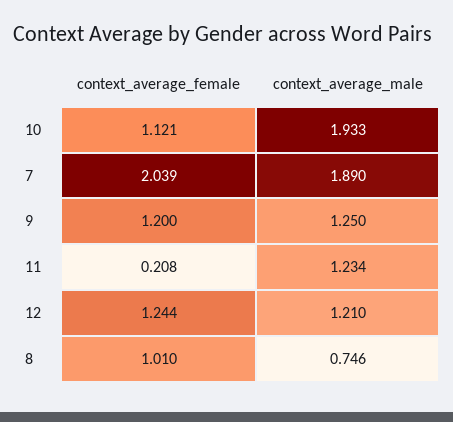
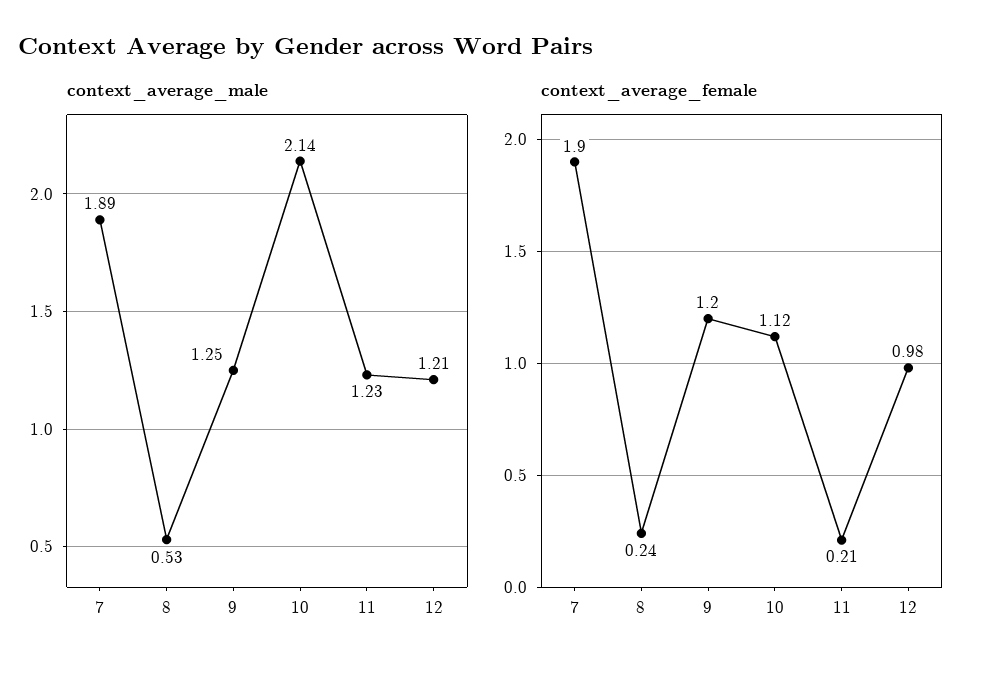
context_average_male, 10: 1.933 -> 2.14
context_average_female, 7: 2.039 -> 1.9
context_average_female, 12: 1.244 -> 0.98
context_average_female, 8: 1.01 -> 0.24
context_average_male, 8: 0.746 -> 0.53

